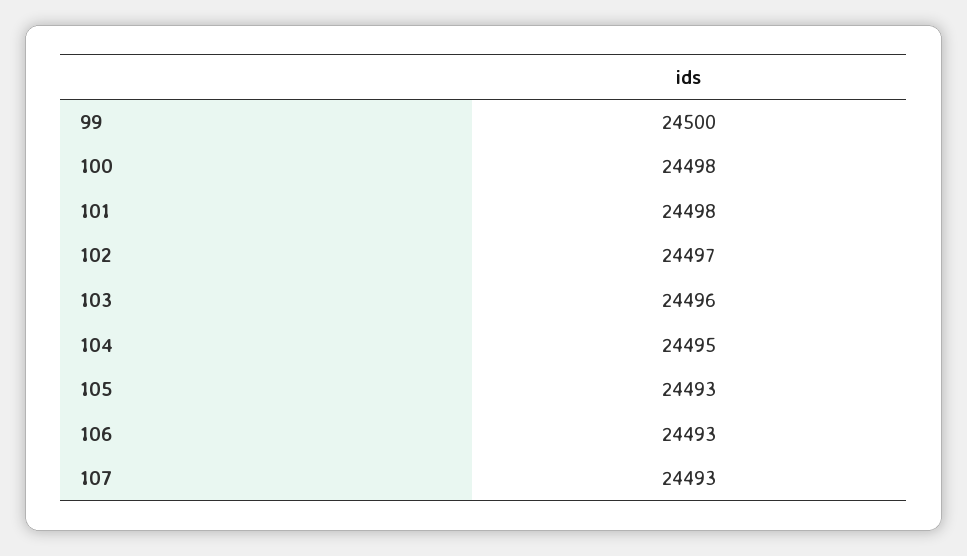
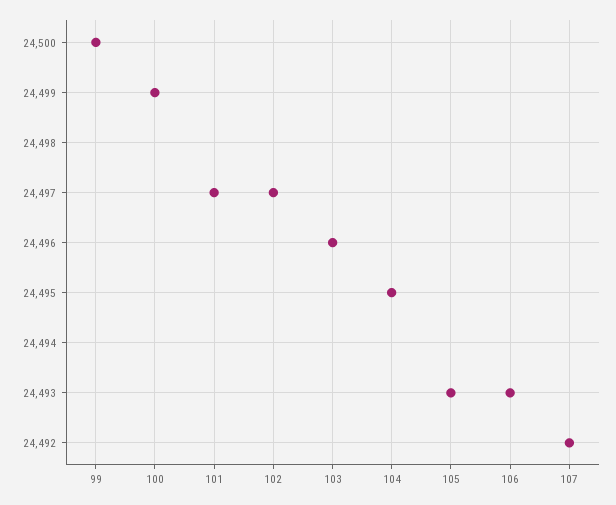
100: 24498 -> 24499
101: 24498 -> 24497
107: 24493 -> 24492

